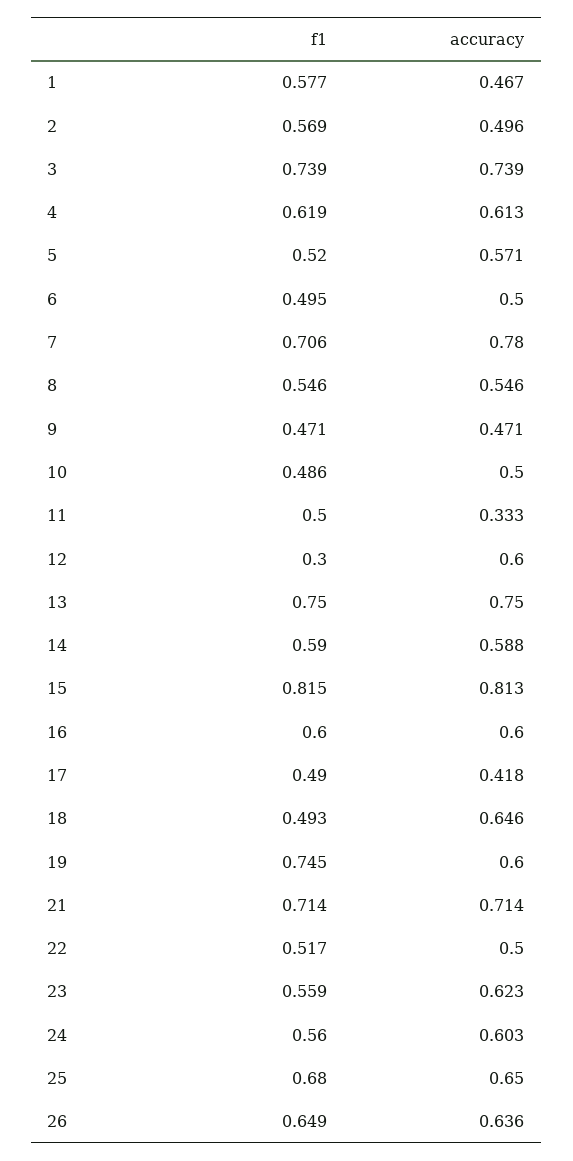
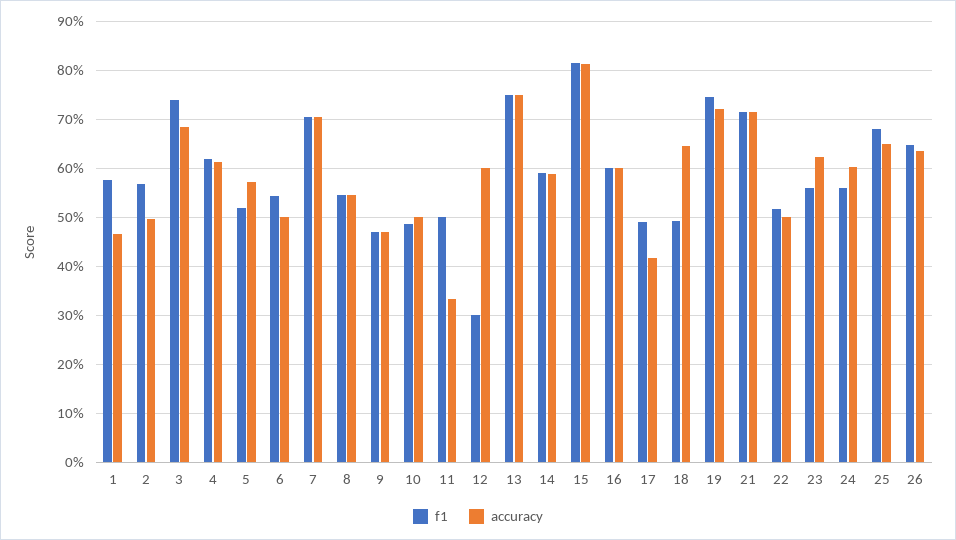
accuracy, 3: 0.739 -> 0.68
f1, 6: 0.495 -> 0.54
accuracy, 7: 0.78 -> 0.7
accuracy, 19: 0.6 -> 0.72

